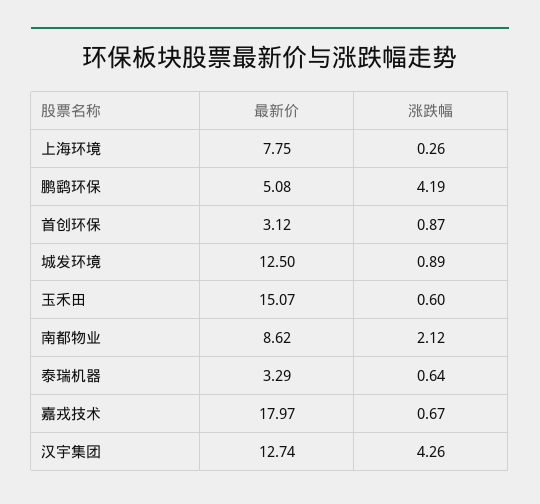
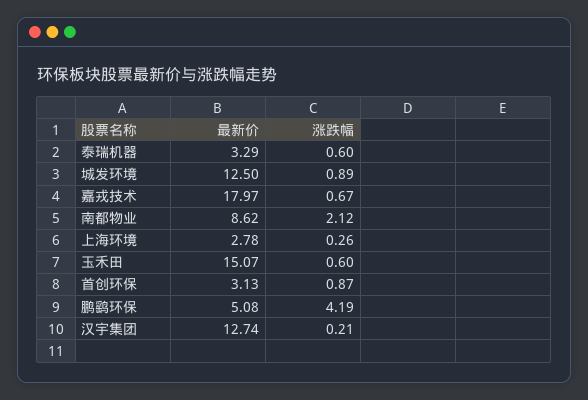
最新价, 上海环境: 7.75 -> 2.78
最新价, 首创环保: 3.12 -> 3.13
涨跌幅, 泰瑞机器: 0.64 -> 0.6
涨跌幅, 汉宇集团: 4.26 -> 0.21

